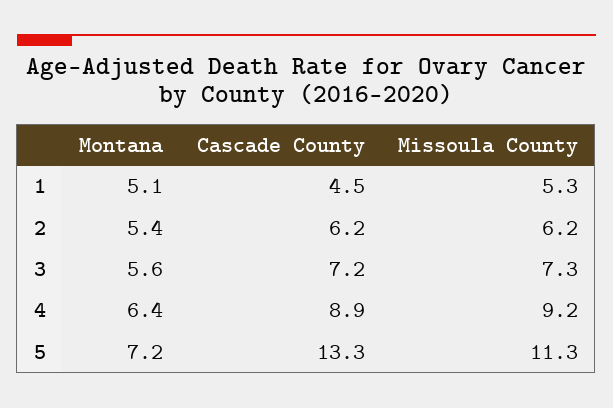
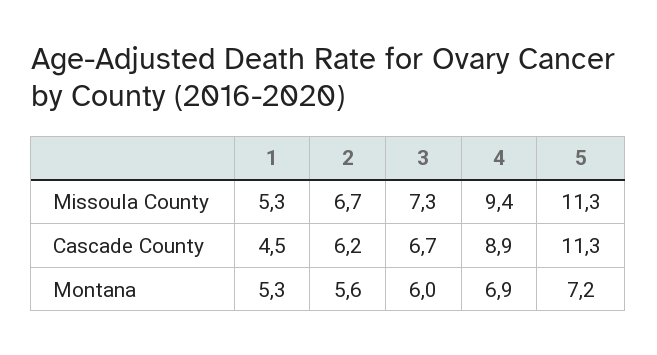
Montana, 1: 5.1 -> 5.3
Montana, 2: 5.4 -> 5.6
Missoula County, 2: 6.2 -> 6.7
Montana, 3: 5.6 -> 6
Cascade County, 3: 7.2 -> 6.7
Montana, 4: 6.4 -> 6.9
Missoula County, 4: 9.2 -> 9.4
Cascade County, 5: 13.3 -> 11.3

